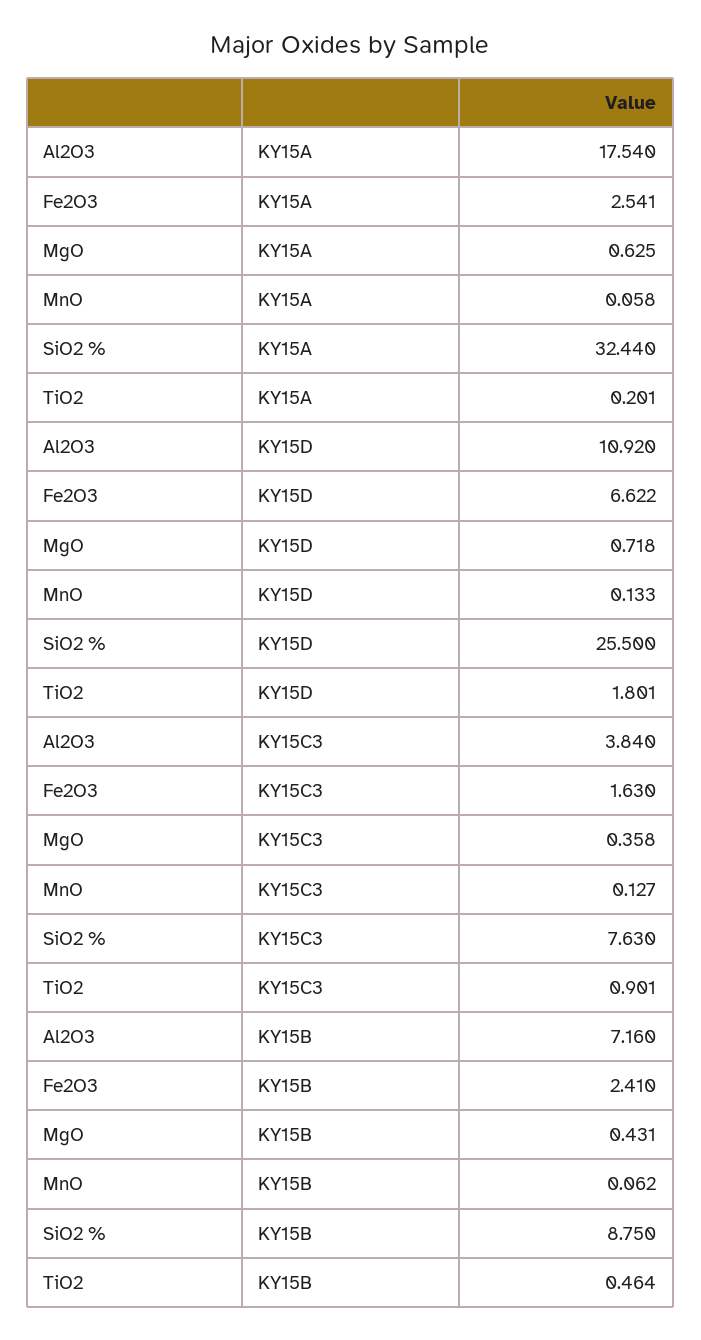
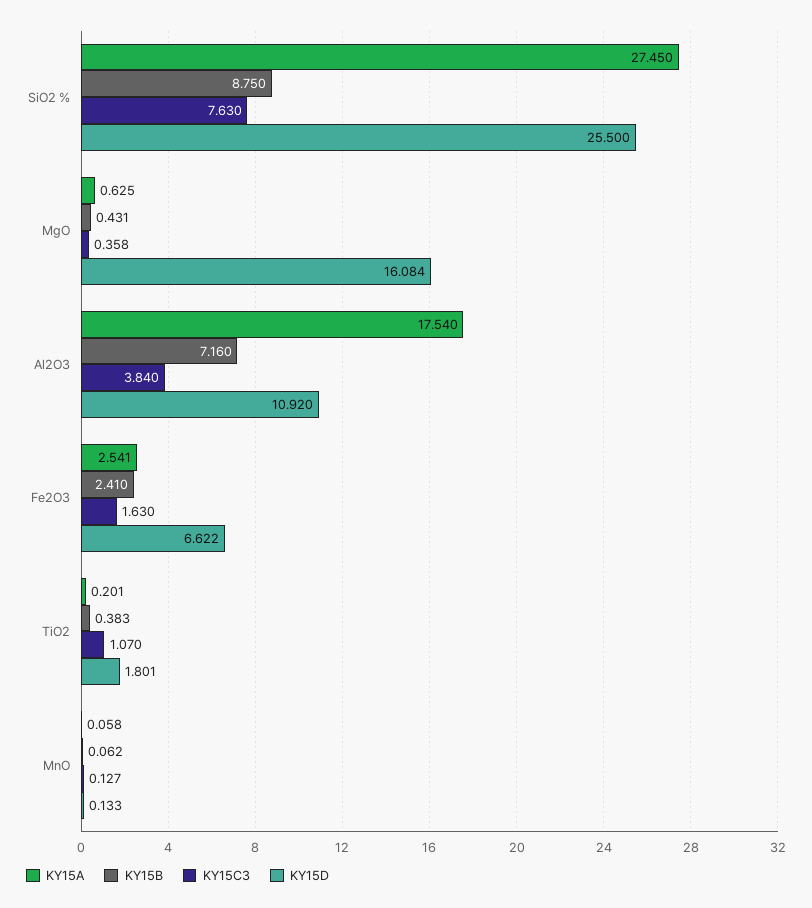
KY15A, SiO2 %: 32.44 -> 27.45
KY15D, MgO: 0.718 -> 16.084
KY15C3, TiO2: 0.901 -> 1.07
KY15B, TiO2: 0.464 -> 0.383

